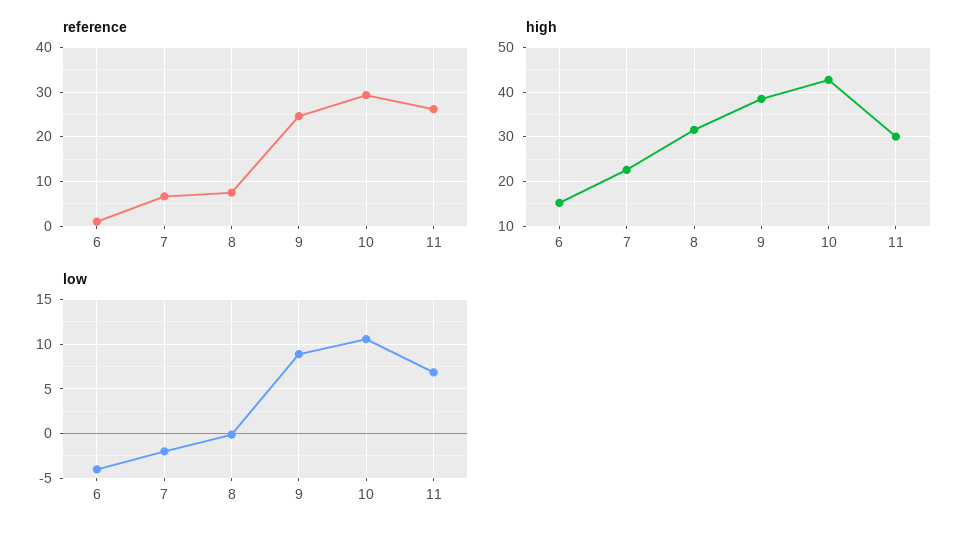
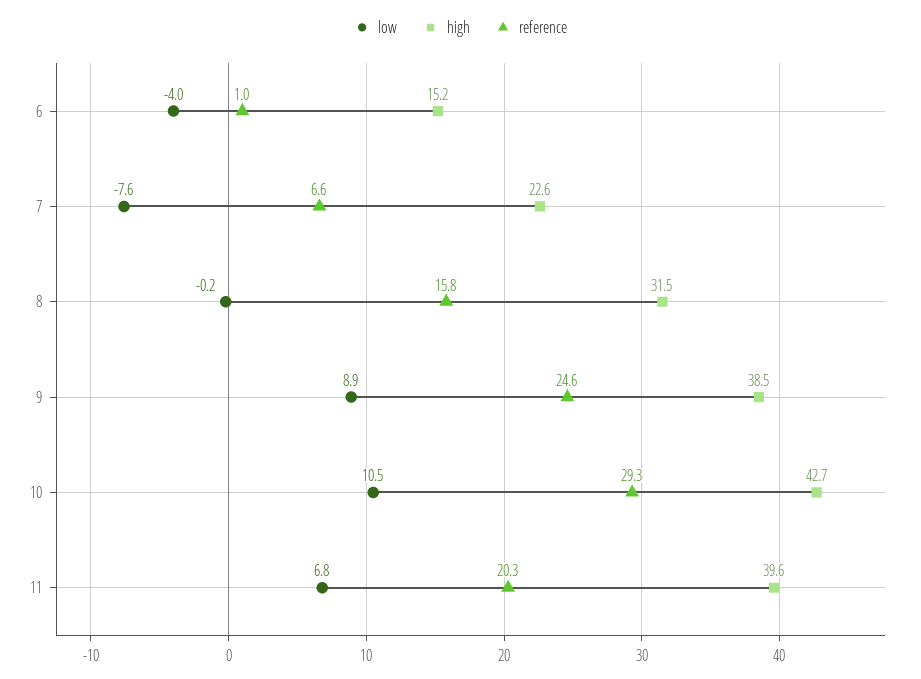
reference, 8: 8 -> 15.8
reference, 11: 26 -> 20.3
high, 11: 30 -> 39.6
low, 7: -2 -> -7.6

